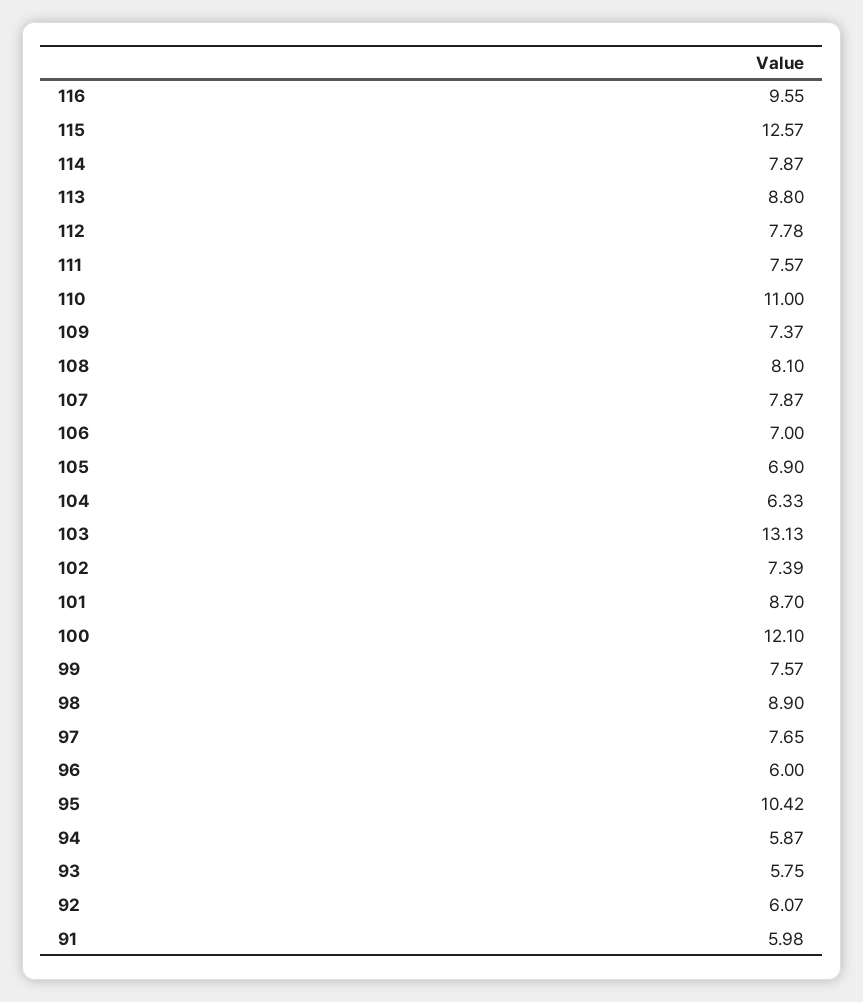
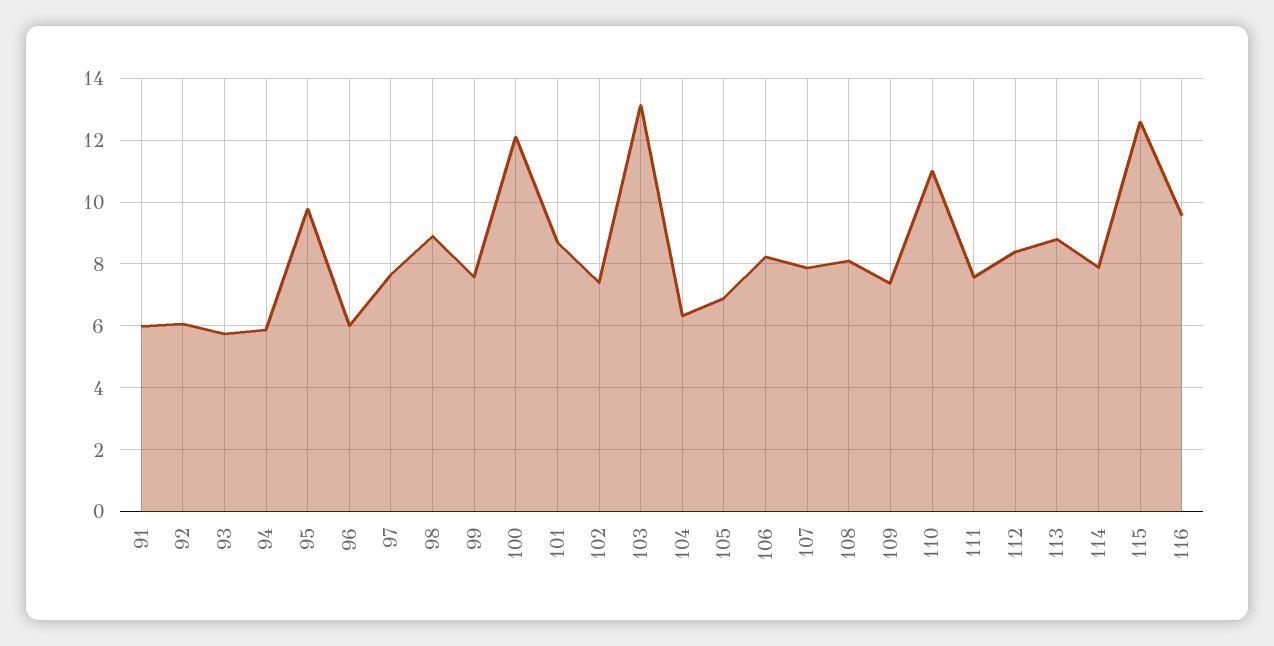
112: 7.78 -> 8.4
106: 7 -> 8.2
95: 10.42 -> 9.8

